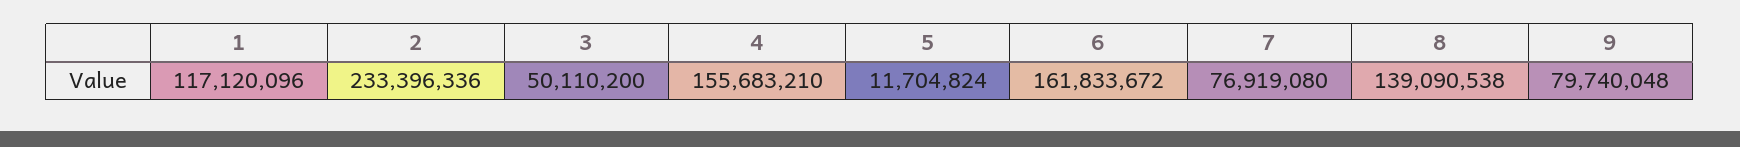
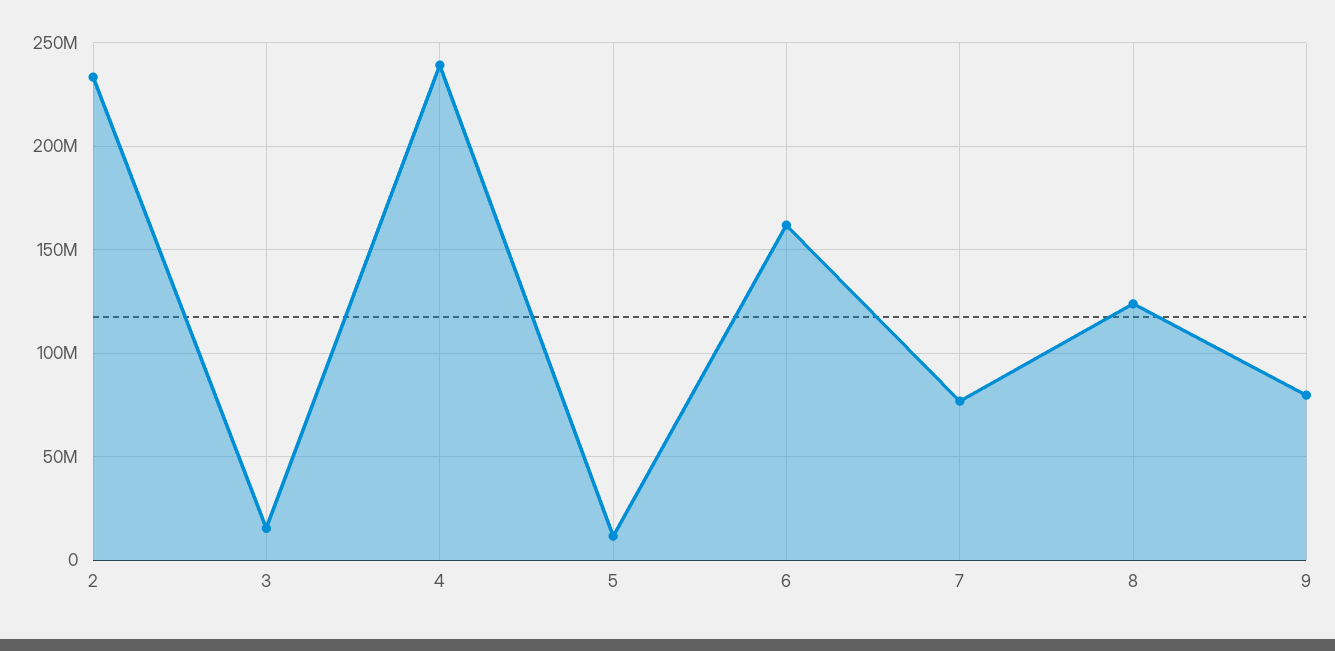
1: 117120096 -> none
3: 50110200 -> 15000000
4: 155683210 -> 240000000
8: 139090538 -> 125000000

